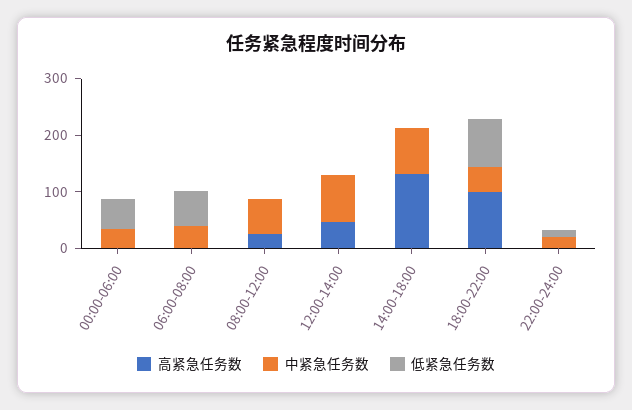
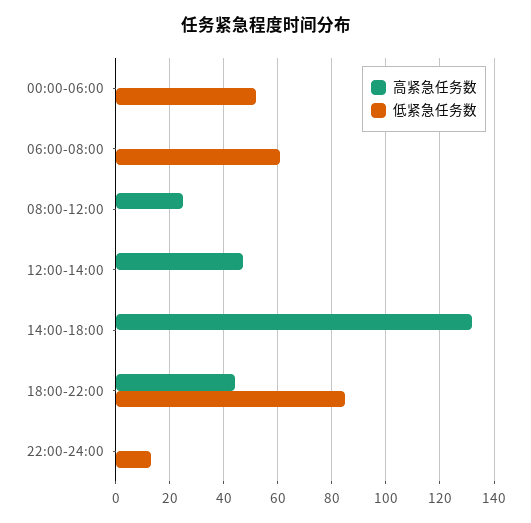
中紧急任务数, 00:00-06:00: 40 -> none
中紧急任务数, 06:00-08:00: 40 -> none
中紧急任务数, 08:00-12:00: 60 -> none
中紧急任务数, 12:00-14:00: 80 -> none
中紧急任务数, 14:00-18:00: 80 -> none
高紧急任务数, 18:00-22:00: 100 -> 45
中紧急任务数, 18:00-22:00: 40 -> none
中紧急任务数, 22:00-24:00: 20 -> none

